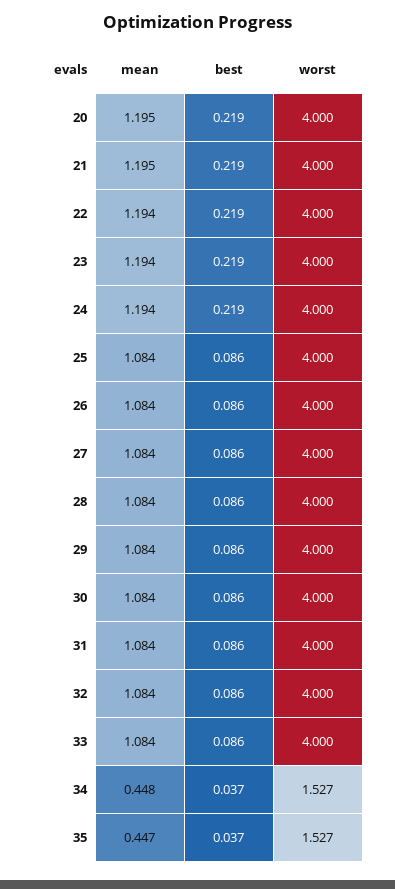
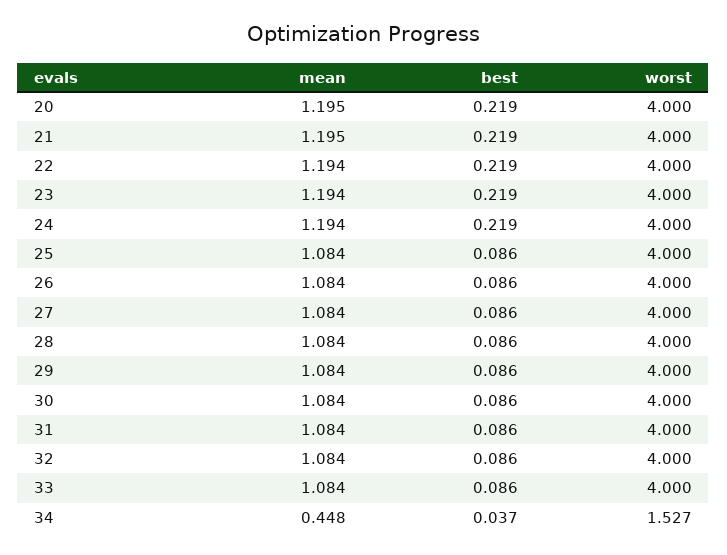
mean, 35: 0.447 -> none
best, 35: 0.037 -> none
worst, 35: 1.527 -> none

